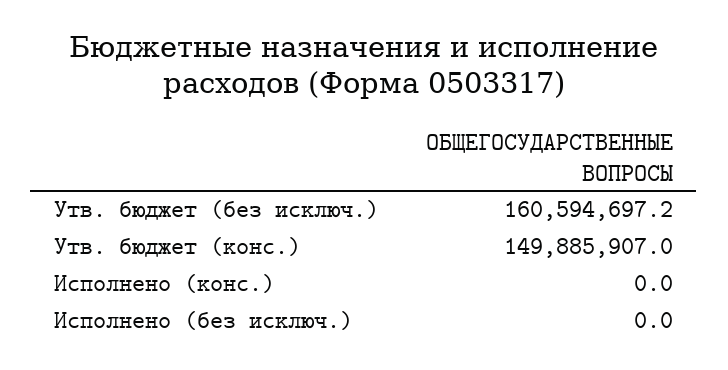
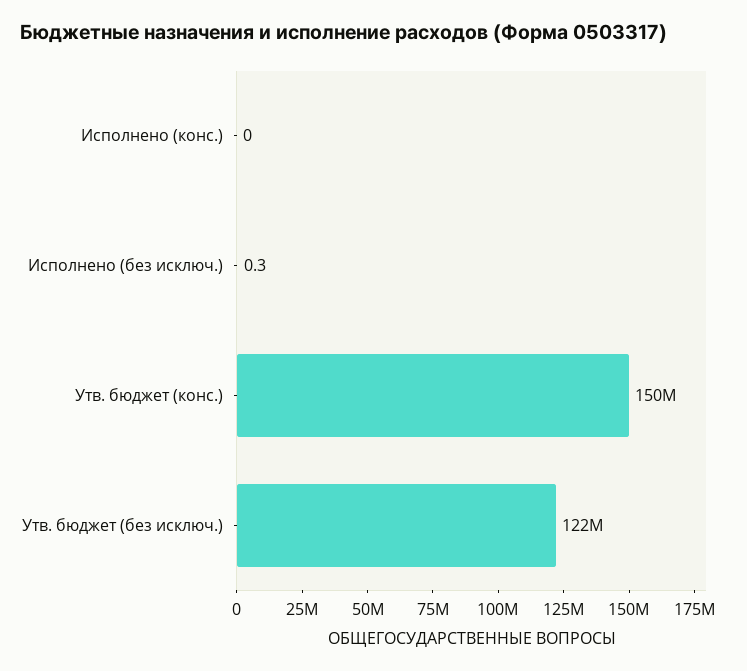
Утв. бюджет (без исключ.): 160594697.2 -> 122000000
Исполнено (без исключ.): 0 -> 0.3

